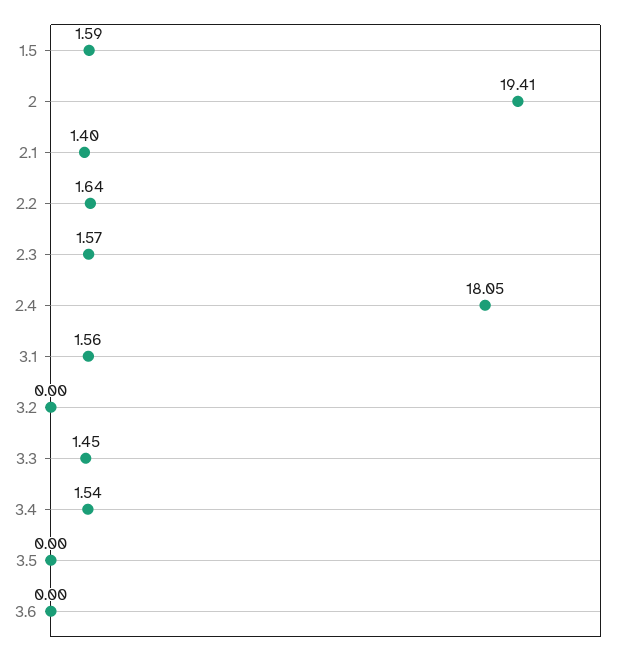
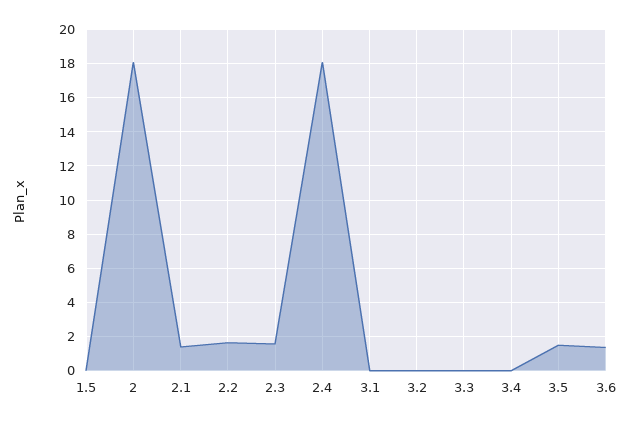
1.5: 1.59 -> 0
2: 19.41 -> 18
3.1: 1.56 -> 0
3.3: 1.45 -> 0
3.4: 1.54 -> 0
3.5: 0 -> 1.5
3.6: 0 -> 1.5

